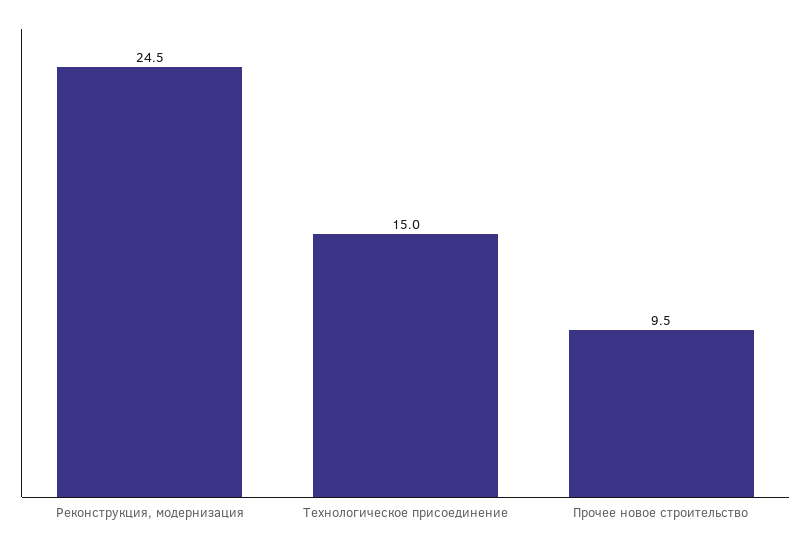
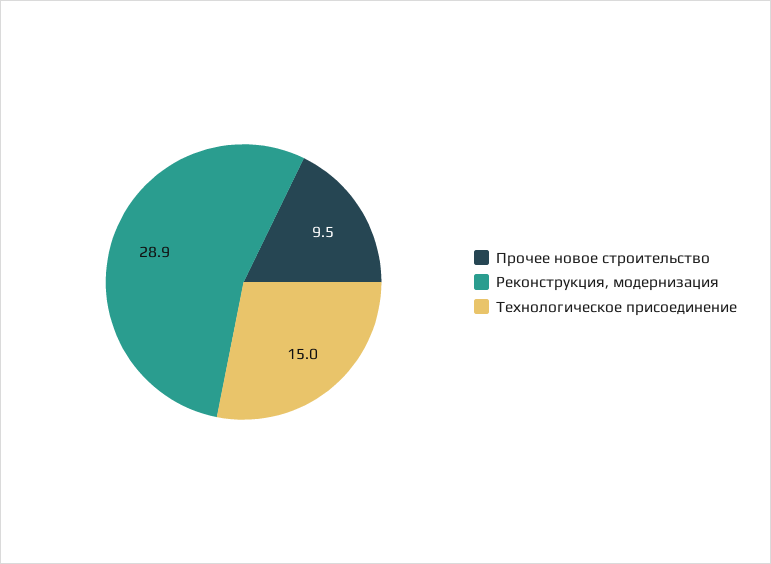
Реконструкция, модернизация: 24.5 -> 28.9

